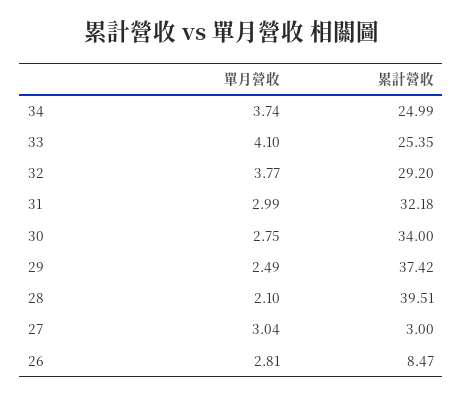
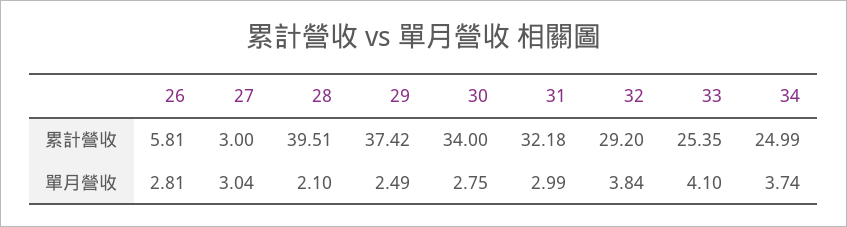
單月營收, 32: 3.77 -> 3.84
累計營收, 26: 8.47 -> 5.81

